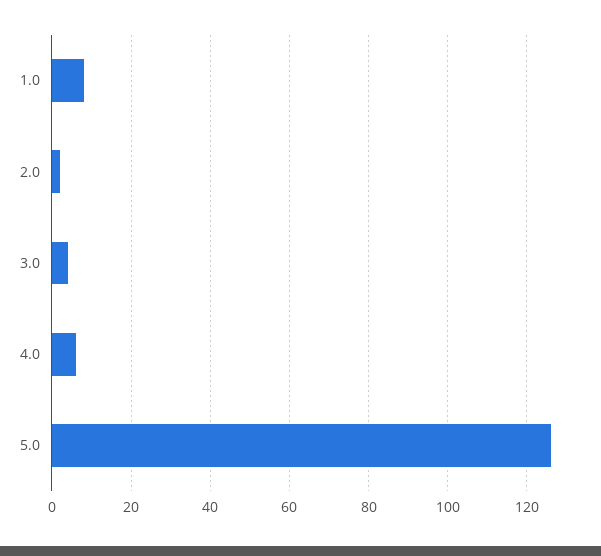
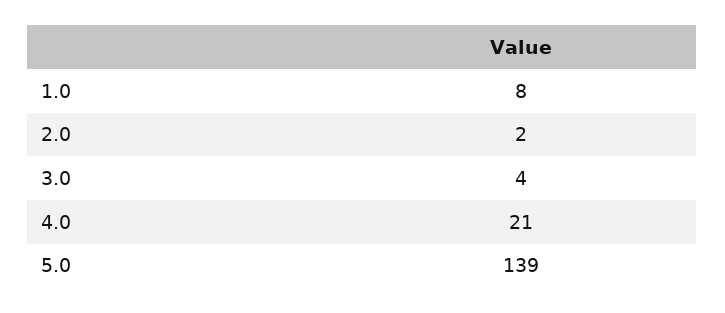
4.0: 5 -> 21
5.0: 125 -> 139

